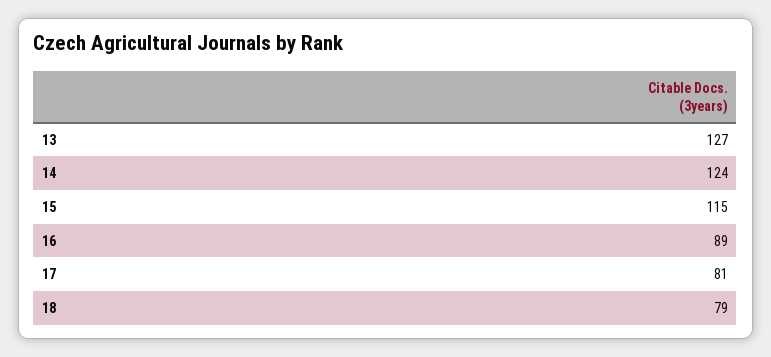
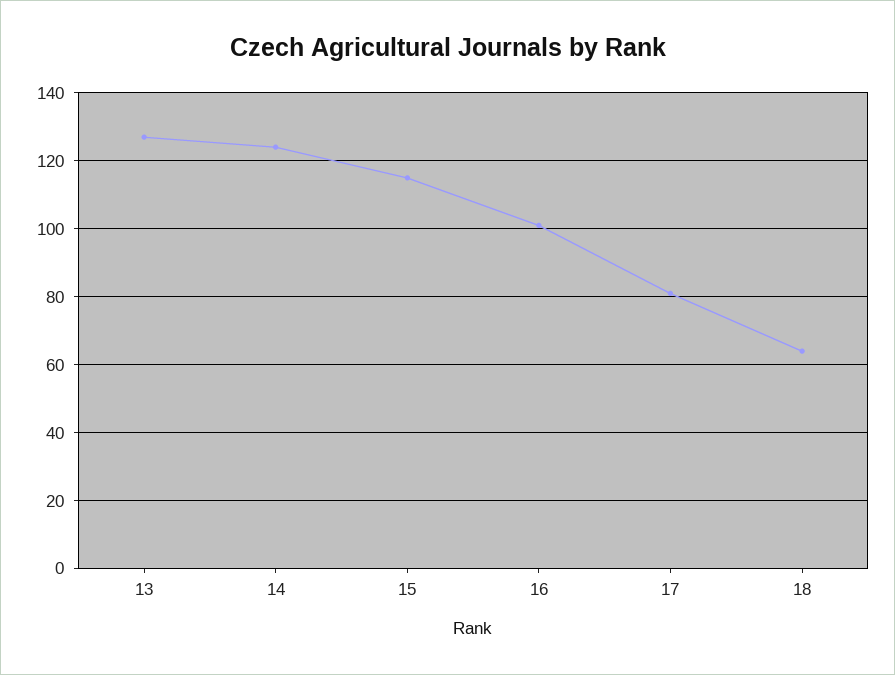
16: 89 -> 100
18: 79 -> 65

